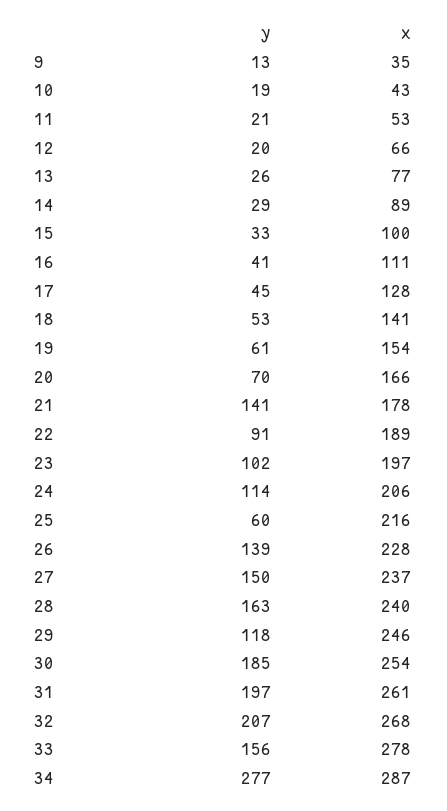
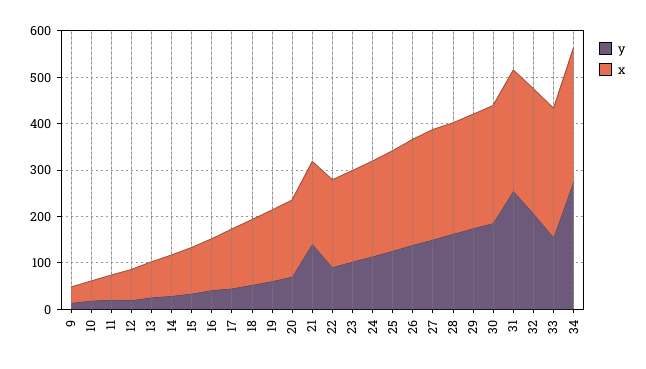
y, 25: 60 -> 120
y, 29: 118 -> 180
y, 31: 197 -> 260

